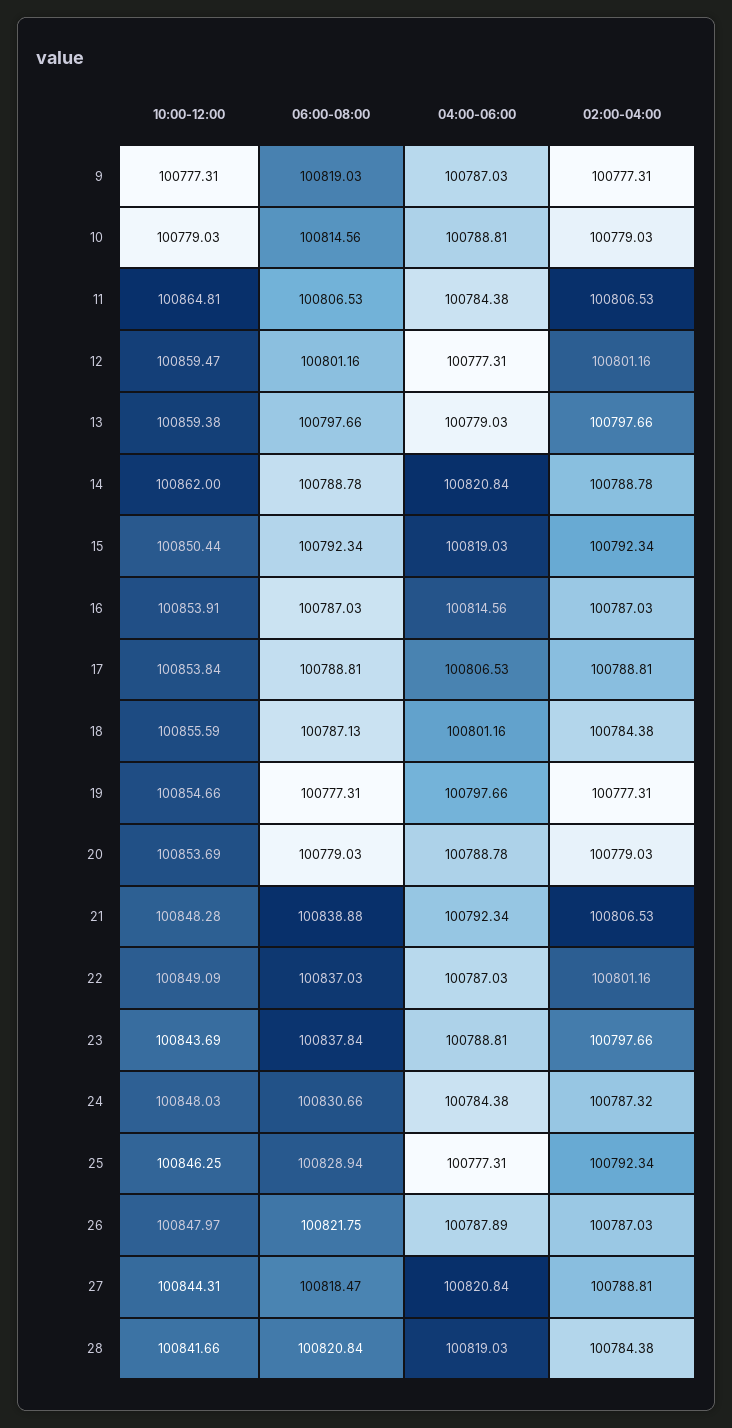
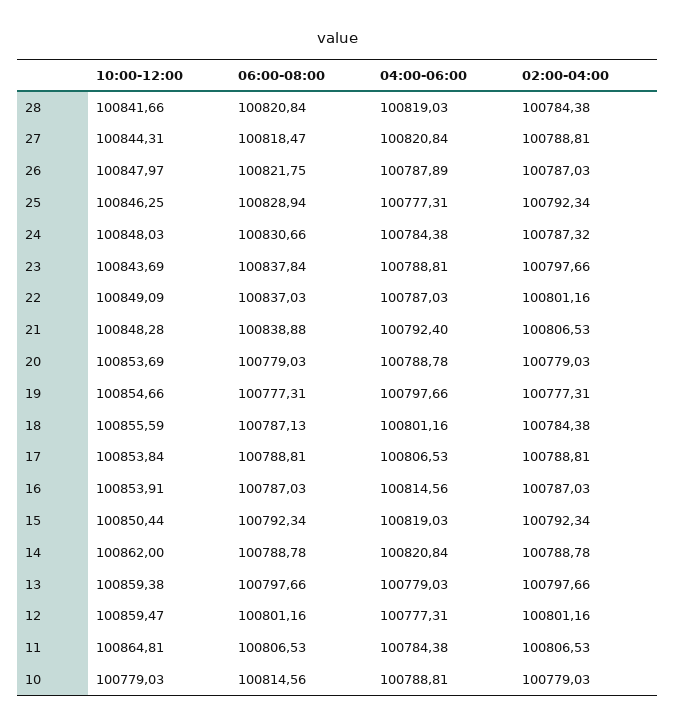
10:00-12:00, 9: 100777.31 -> none
06:00-08:00, 9: 100819.03 -> none
04:00-06:00, 9: 100787.03 -> none
02:00-04:00, 9: 100777.31 -> none
04:00-06:00, 21: 100792.34 -> 100792.4

